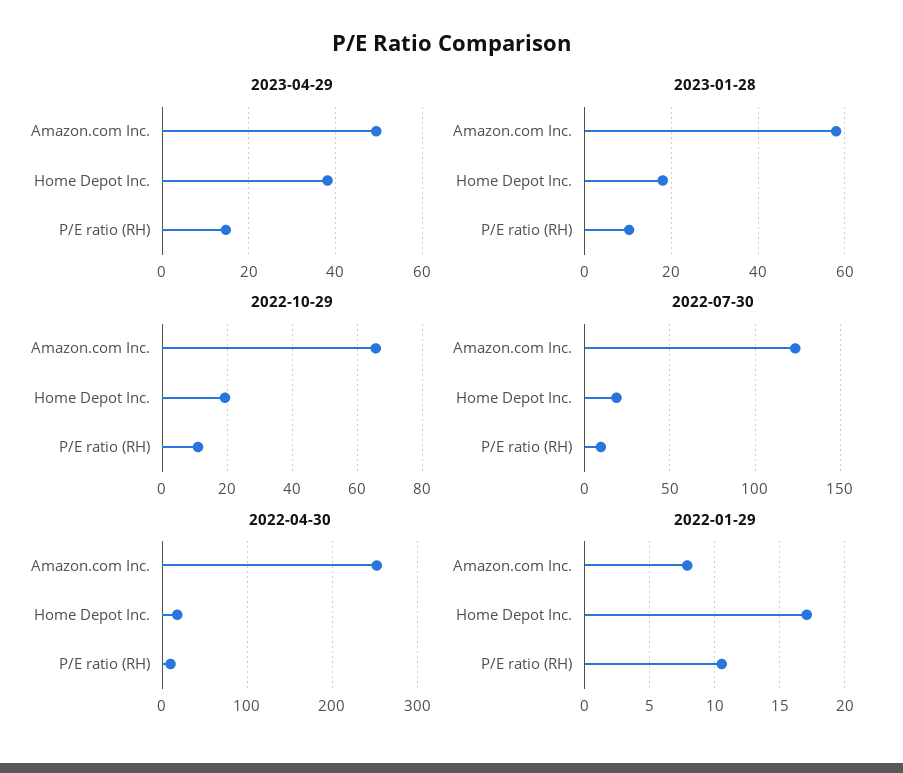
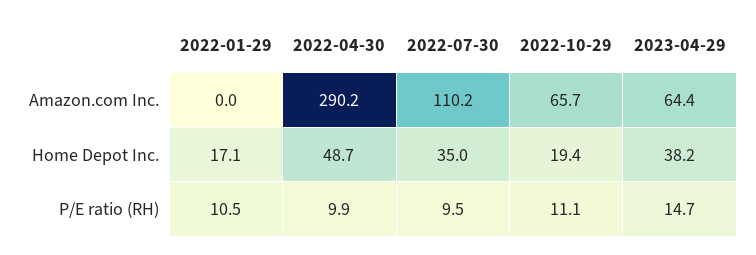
2023-04-29, Amazon.com Inc.: 50 -> 64.4
2023-01-28, Amazon.com Inc.: 58 -> none
2023-01-28, Home Depot Inc.: 18 -> none
2023-01-28, P/E ratio (RH): 10 -> none
2022-07-30, Amazon.com Inc.: 125 -> 110.2
2022-07-30, Home Depot Inc.: 20 -> 35
2022-04-30, Amazon.com Inc.: 250 -> 290.2
2022-04-30, Home Depot Inc.: 20 -> 48.7
2022-01-29, Amazon.com Inc.: 8 -> 0

